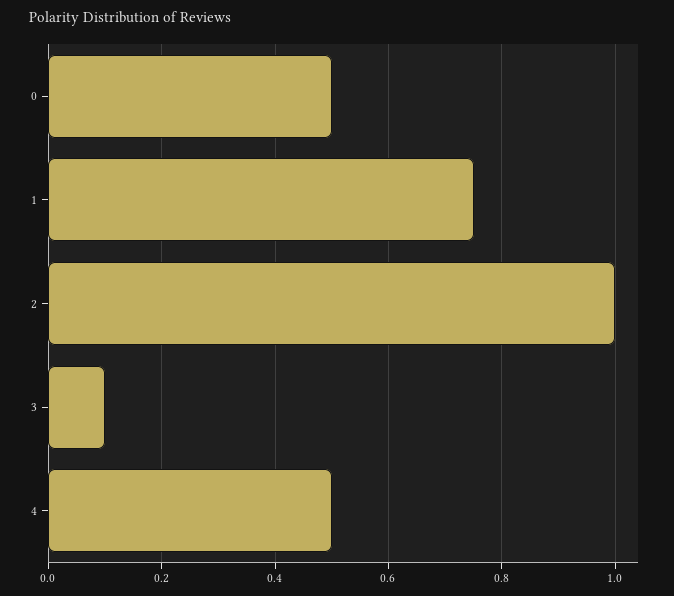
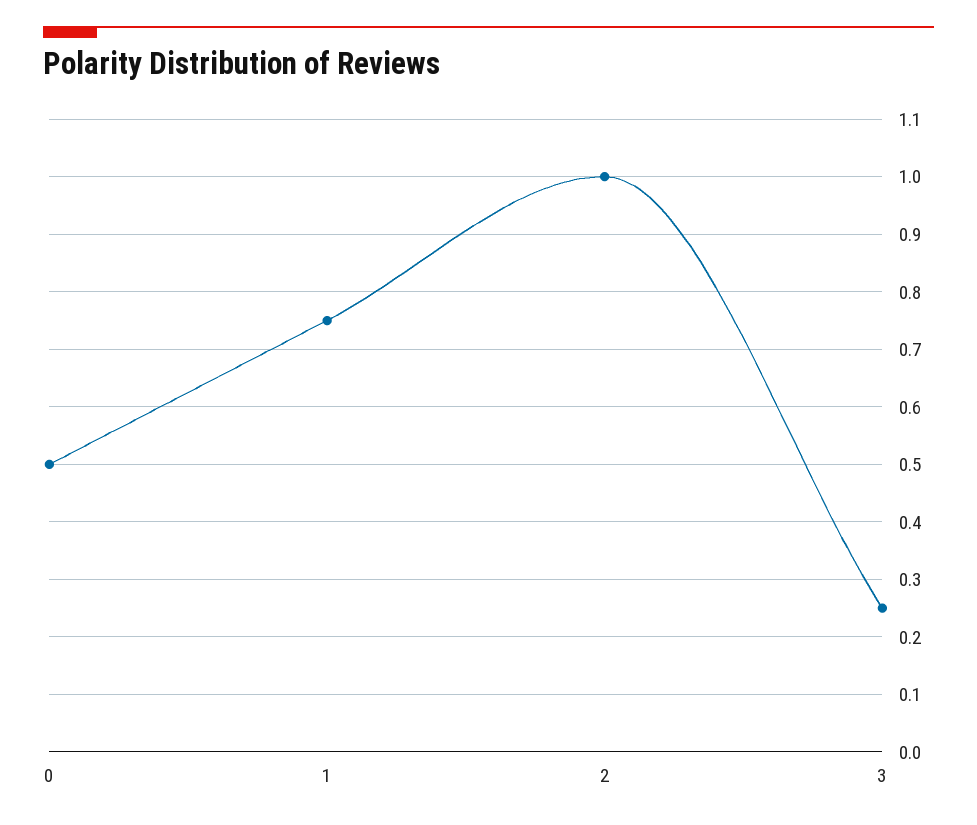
3: 0.1 -> 0.25
4: 0.5 -> none

